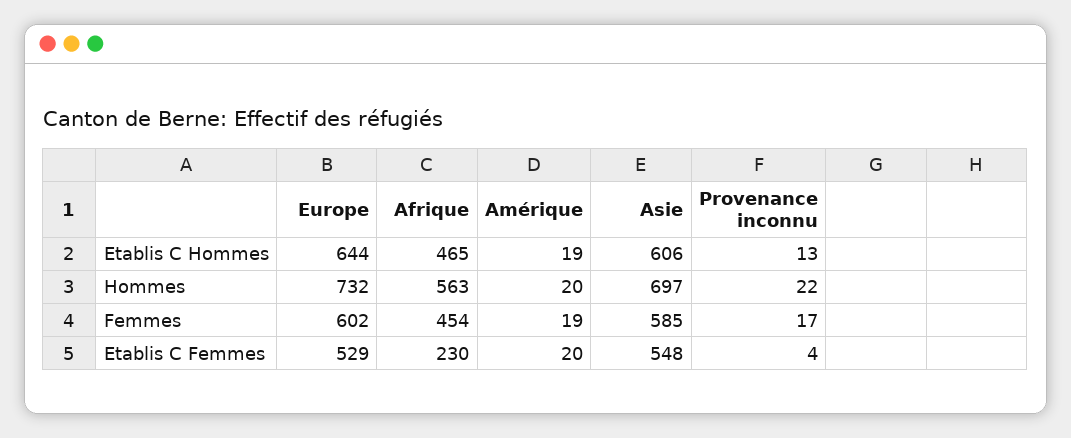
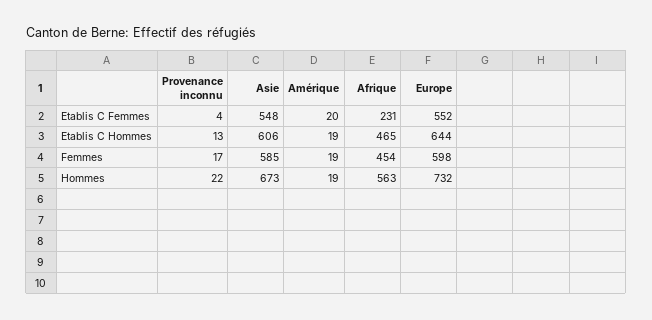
Amérique, Hommes: 20 -> 19
Asie, Hommes: 697 -> 673
Europe, Femmes: 602 -> 598
Europe, Etablis C Femmes: 529 -> 552
Afrique, Etablis C Femmes: 230 -> 231

